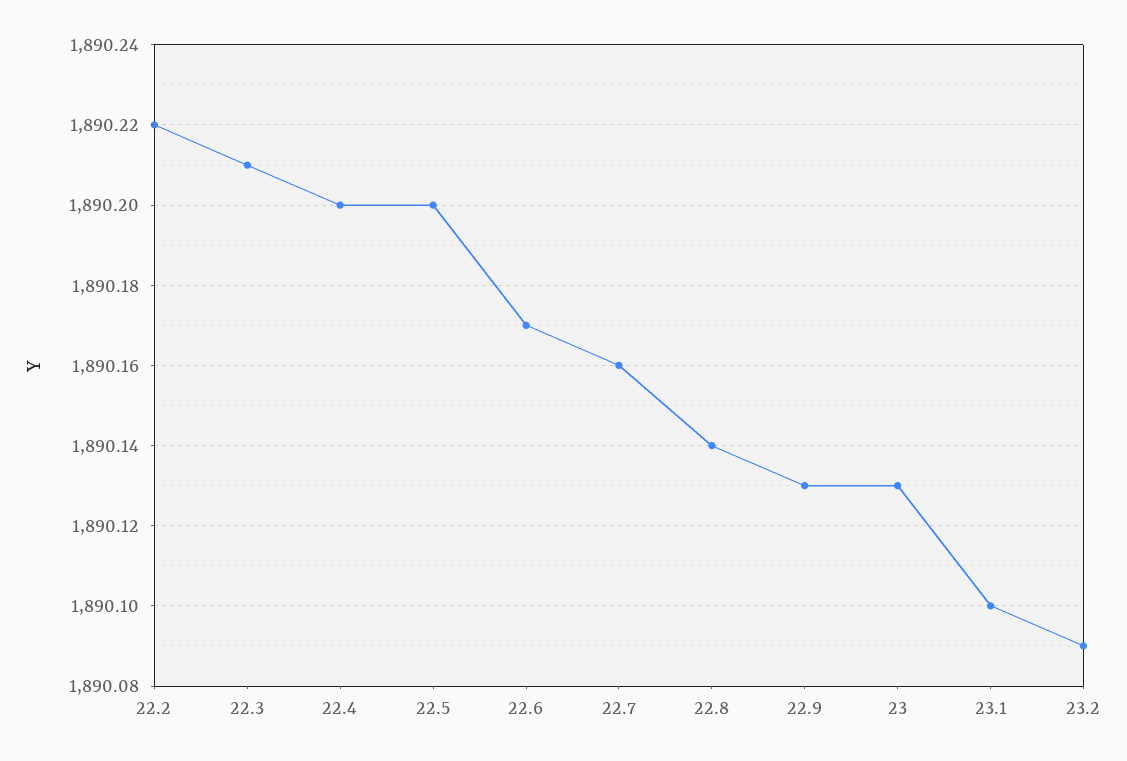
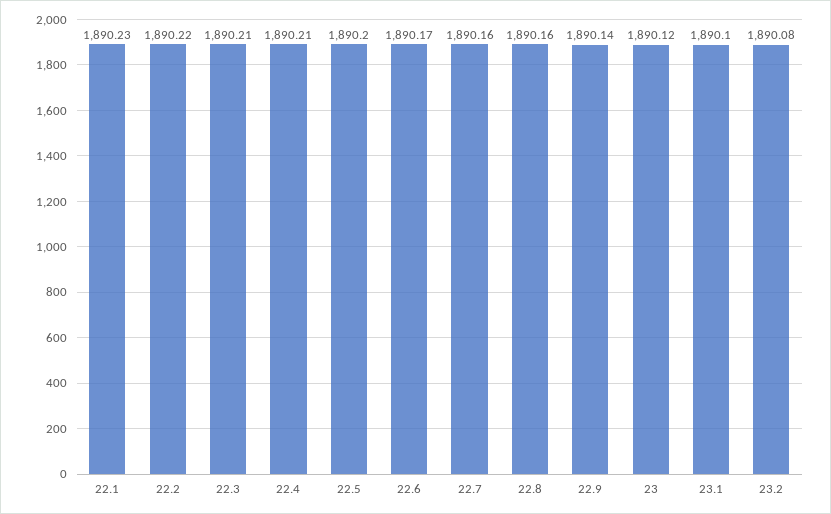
22.4: 1890.2 -> 1890.21
22.8: 1890.14 -> 1890.16
22.9: 1890.13 -> 1890.14
23: 1890.13 -> 1890.12
23.2: 1890.09 -> 1890.08
22.1: none -> 1890.23

